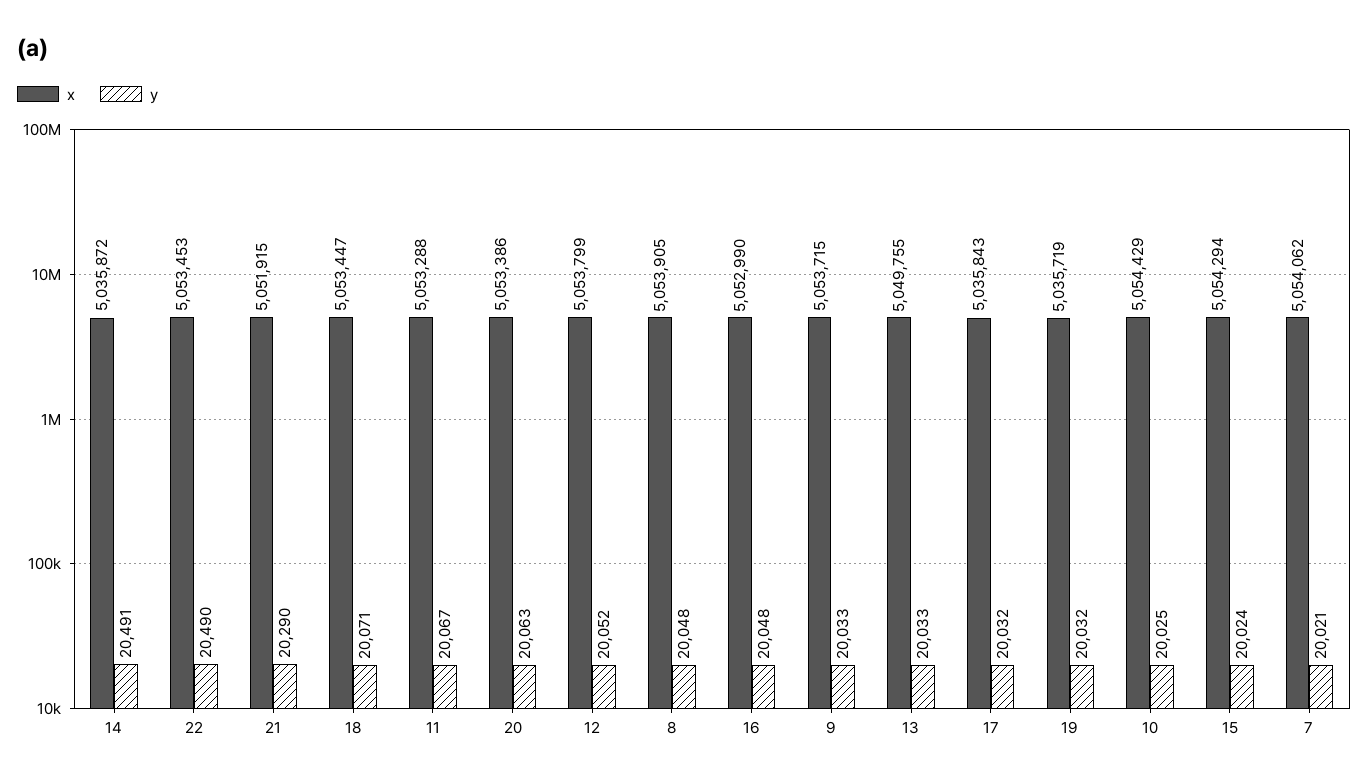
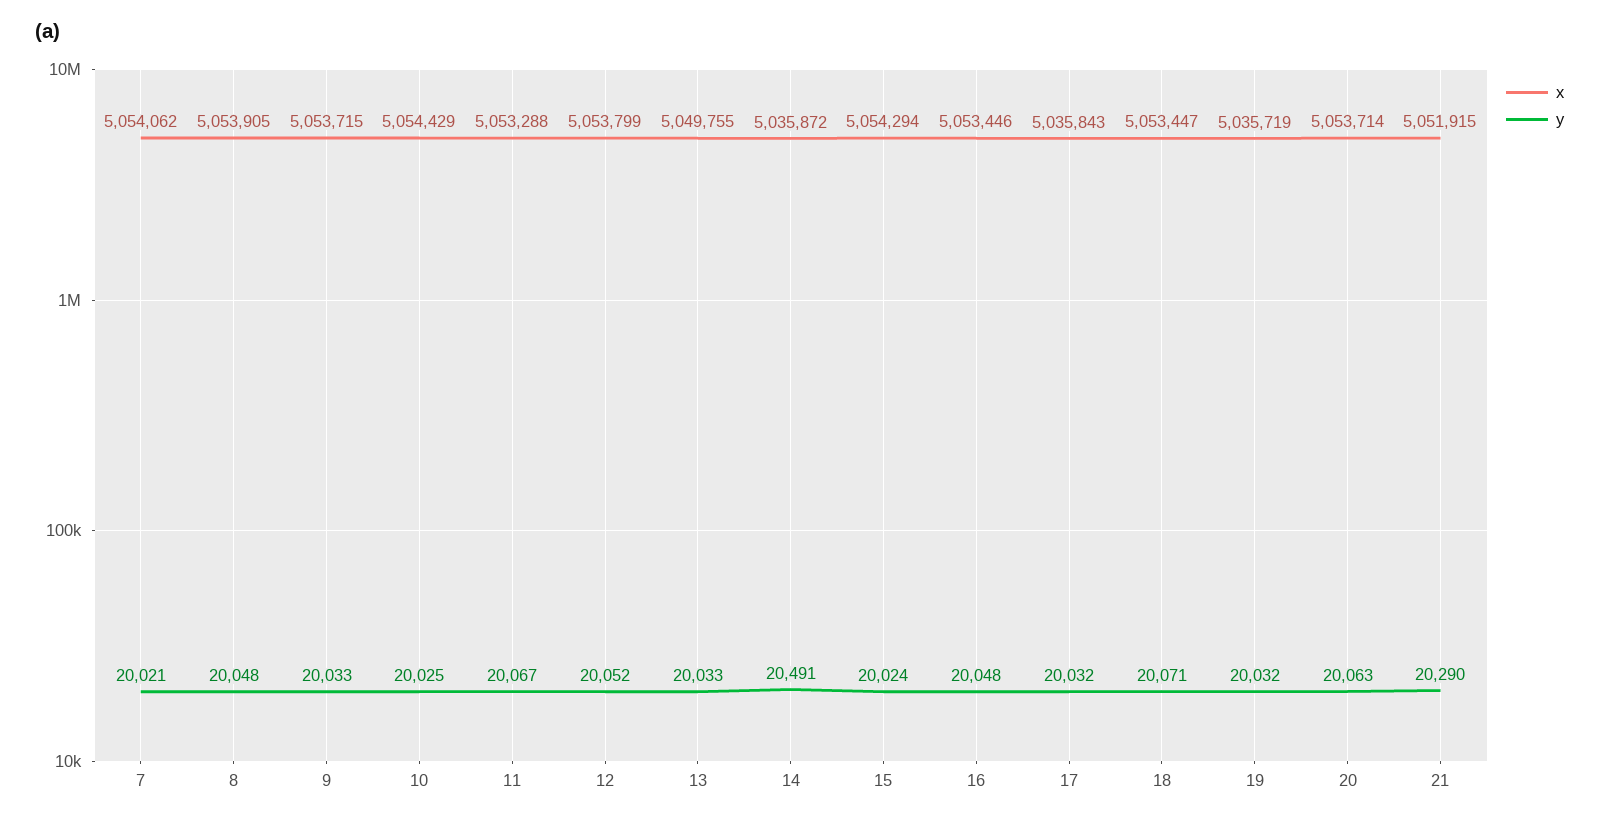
x, 22: 5053453 -> none
y, 22: 20490 -> none
x, 20: 5053386 -> 5053714
x, 16: 5052990 -> 5053446

